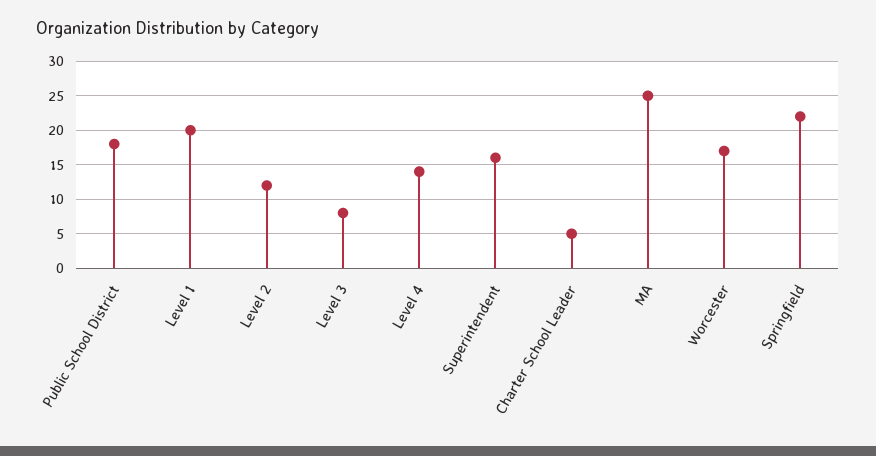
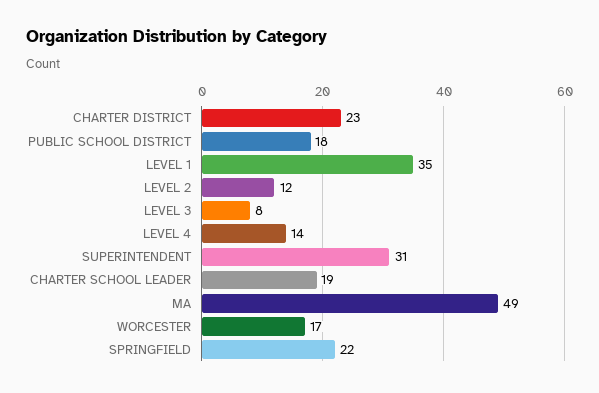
Level 1: 20 -> 35
Superintendent: 16 -> 31
Charter School Leader: 5 -> 19
MA: 25 -> 49
CHARTER DISTRICT: none -> 23

